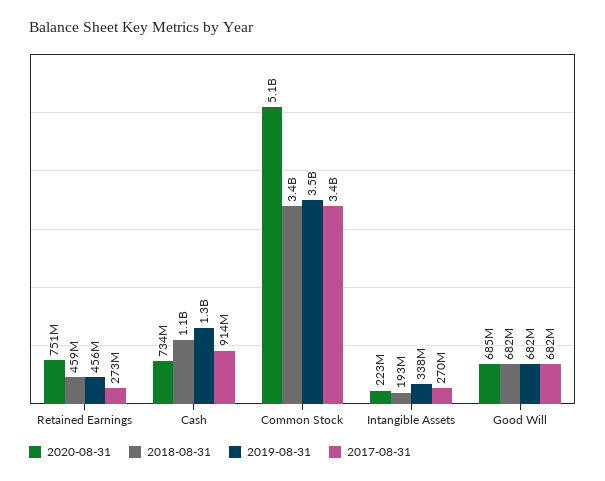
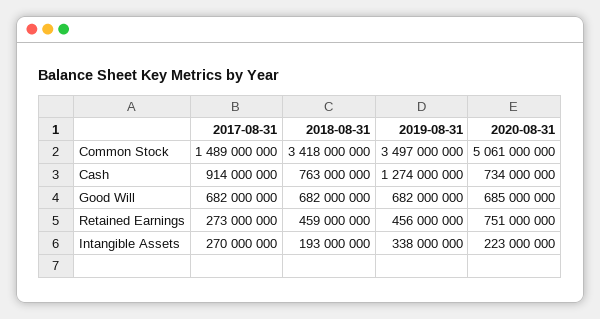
2018-08-31, Cash: 1100000000 -> 763000000
2017-08-31, Common Stock: 3400000000 -> 1489000000

